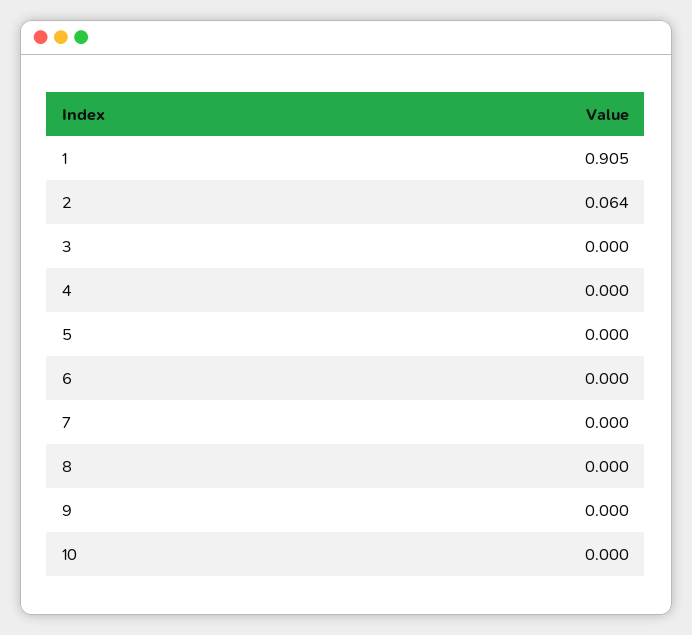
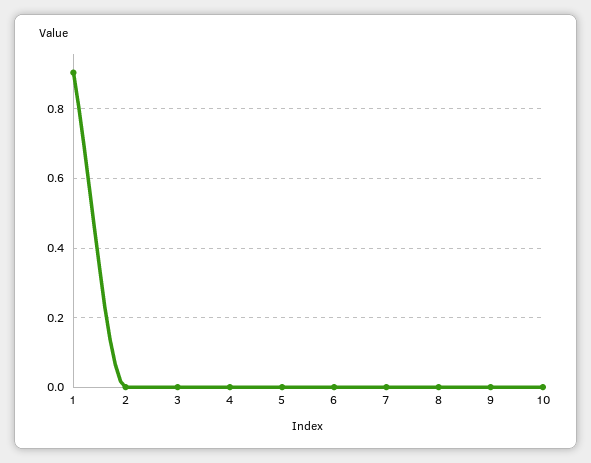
2: 0.064 -> 0

